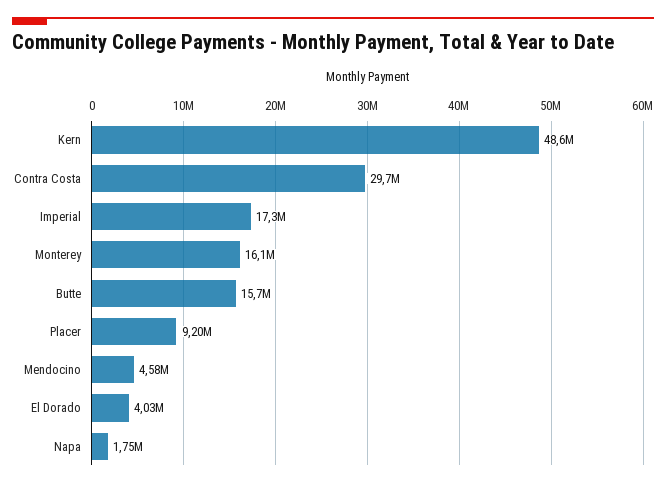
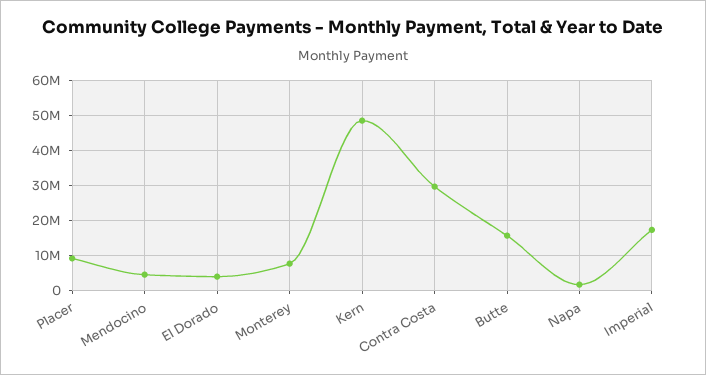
Monterey: 16100000 -> 8000000

